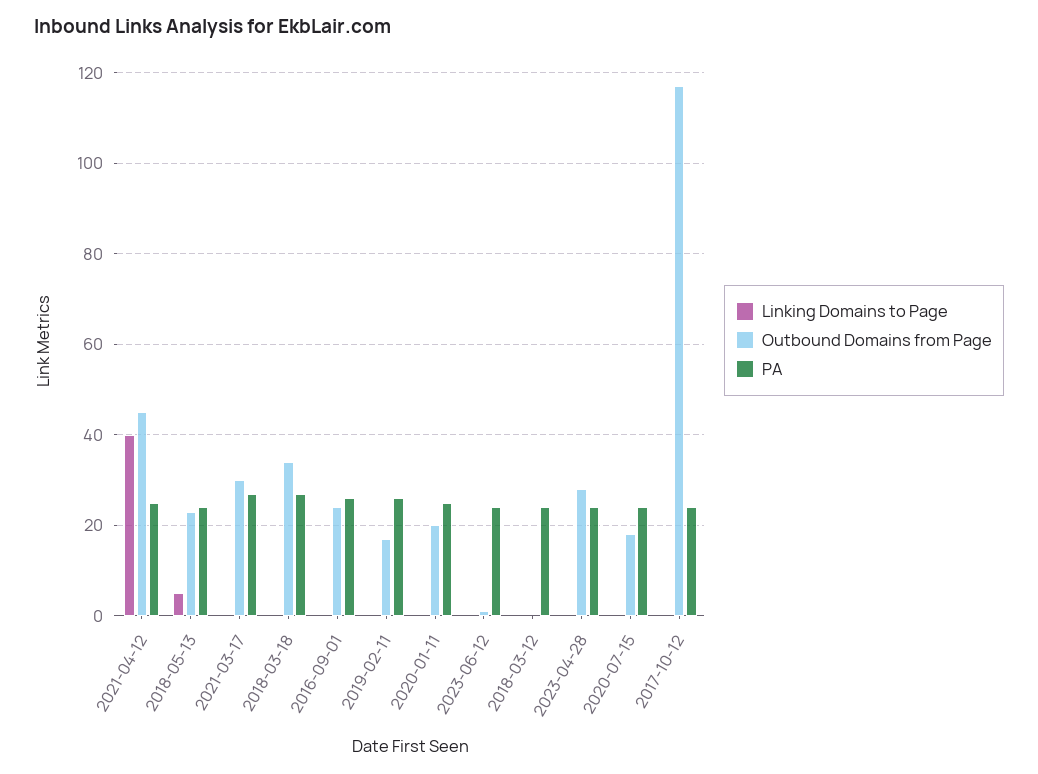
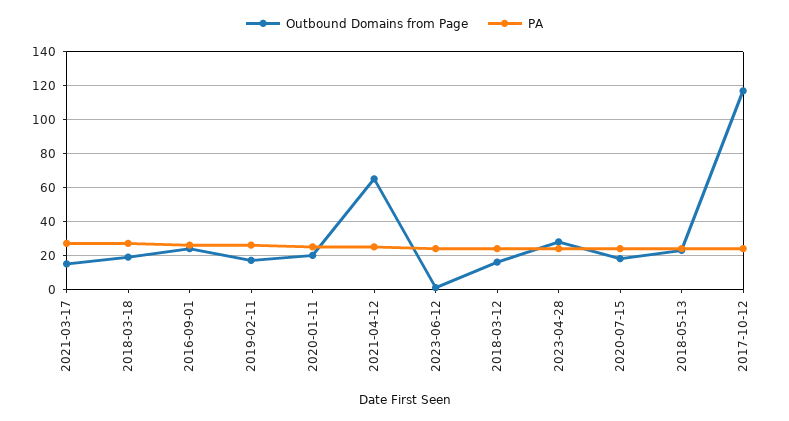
Linking Domains to Page, 2021-04-12: 40 -> none
Outbound Domains from Page, 2021-04-12: 45 -> 65
Linking Domains to Page, 2018-05-13: 5 -> none
Linking Domains to Page, 2021-03-17: 0 -> none
Outbound Domains from Page, 2021-03-17: 30 -> 15
Linking Domains to Page, 2018-03-18: 0 -> none
Outbound Domains from Page, 2018-03-18: 35 -> 20
Linking Domains to Page, 2016-09-01: 0 -> none
Linking Domains to Page, 2019-02-11: 0 -> none
Linking Domains to Page, 2020-01-11: 0 -> none
Linking Domains to Page, 2023-06-12: 0 -> none
Linking Domains to Page, 2018-03-12: 0 -> none
Outbound Domains from Page, 2018-03-12: 0 -> 15
Linking Domains to Page, 2023-04-28: 0 -> none
Linking Domains to Page, 2020-07-15: 0 -> none
Linking Domains to Page, 2017-10-12: 0 -> none

